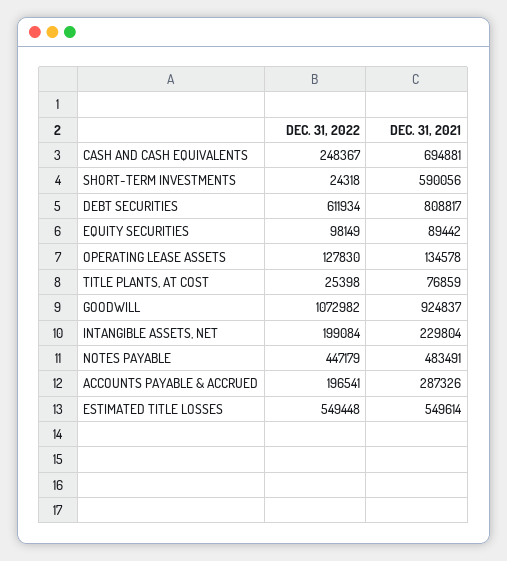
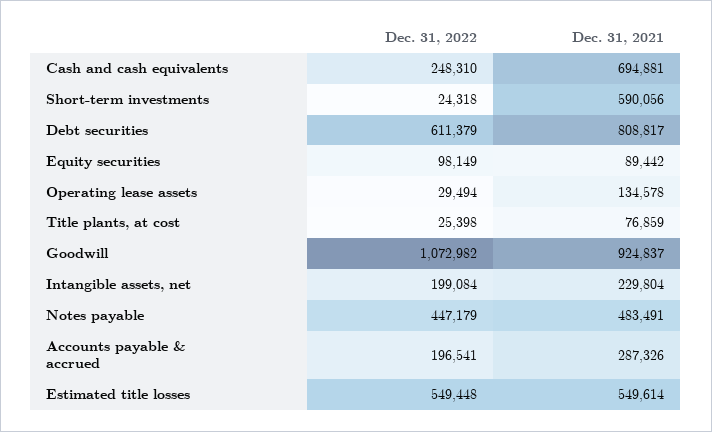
DEC. 31, 2022, CASH AND CASH EQUIVALENTS: 248367 -> 248310
DEC. 31, 2022, DEBT SECURITIES: 611934 -> 611379
DEC. 31, 2022, OPERATING LEASE ASSETS: 127830 -> 29494

